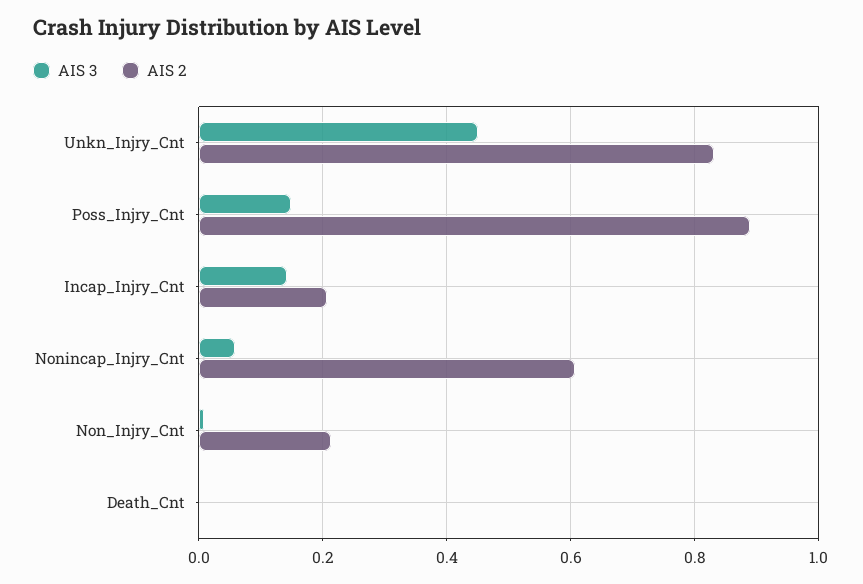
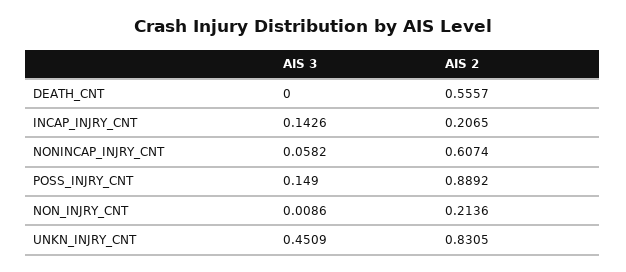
AIS 2, Death_Cnt: 0 -> 0.5557

